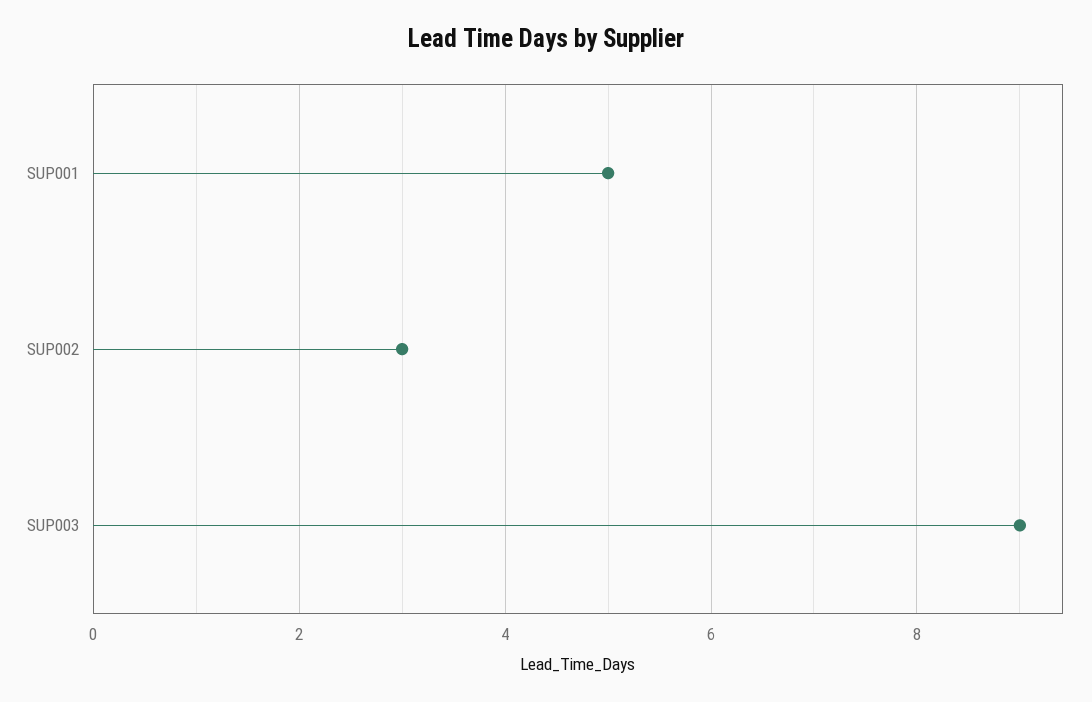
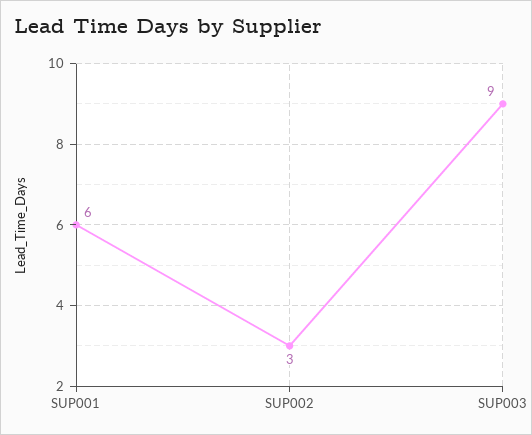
SUP001: 5 -> 6

